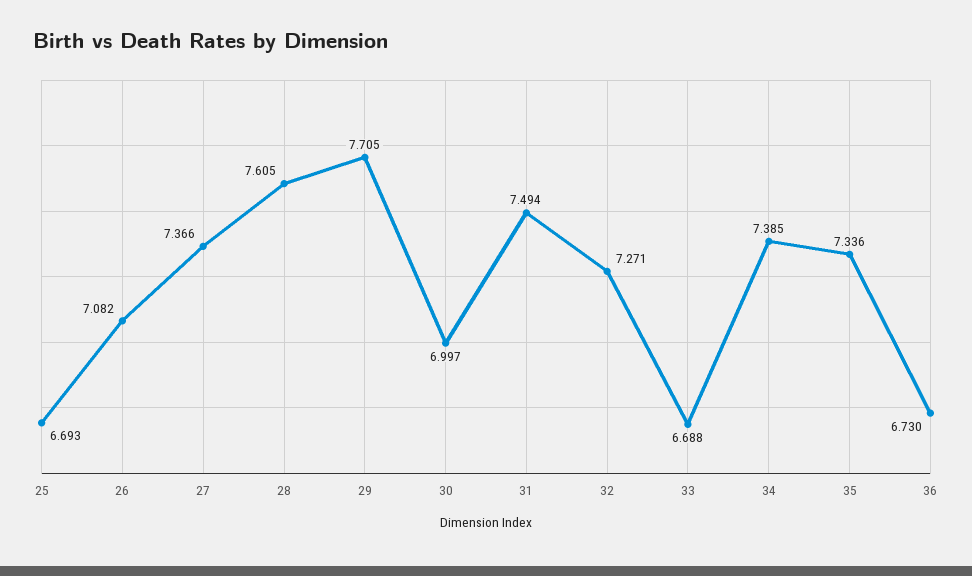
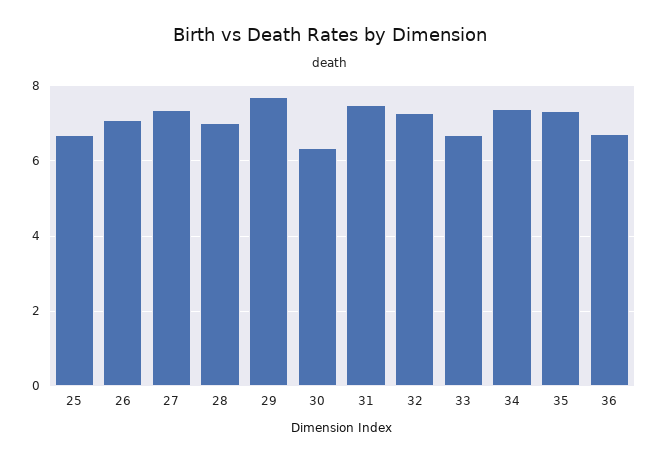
28: 7.605 -> 7
30: 6.997 -> 6.4

